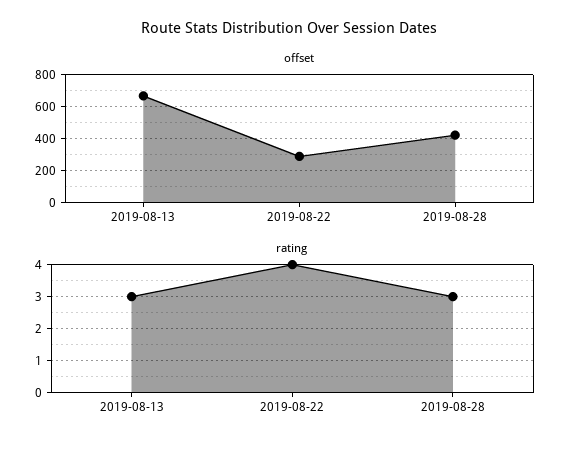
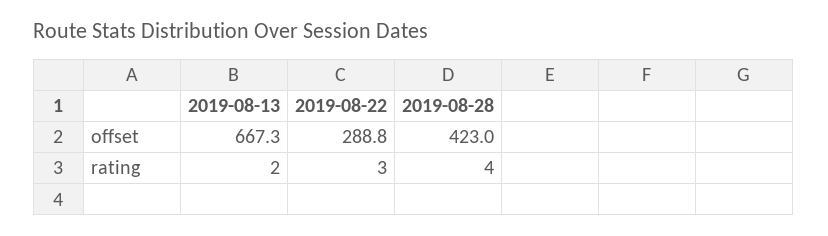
rating, 2019-08-13: 3 -> 2
rating, 2019-08-22: 4 -> 3
rating, 2019-08-28: 3 -> 4

